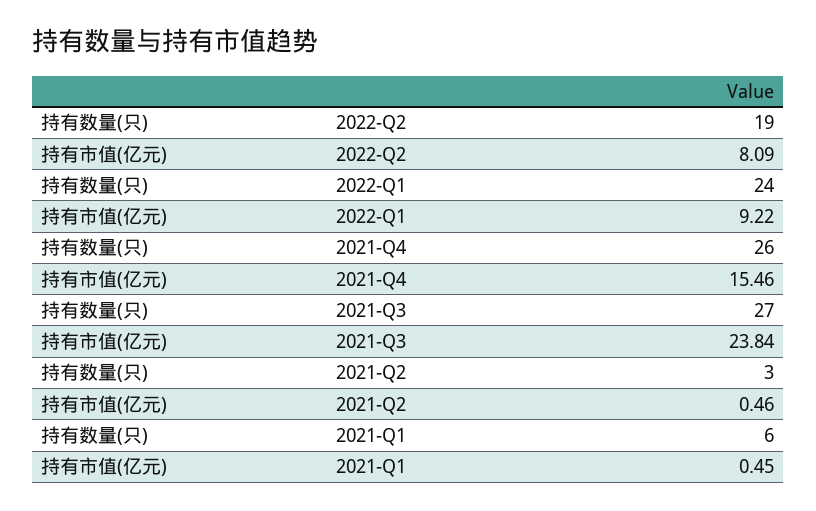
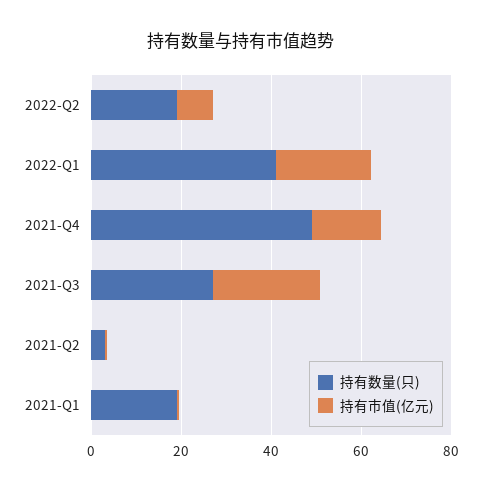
持有数量(只), 2022-Q1: 24 -> 40
持有市值(亿元), 2022-Q1: 9.22 -> 20
持有数量(只), 2021-Q4: 26 -> 50
持有数量(只), 2021-Q1: 6 -> 20

